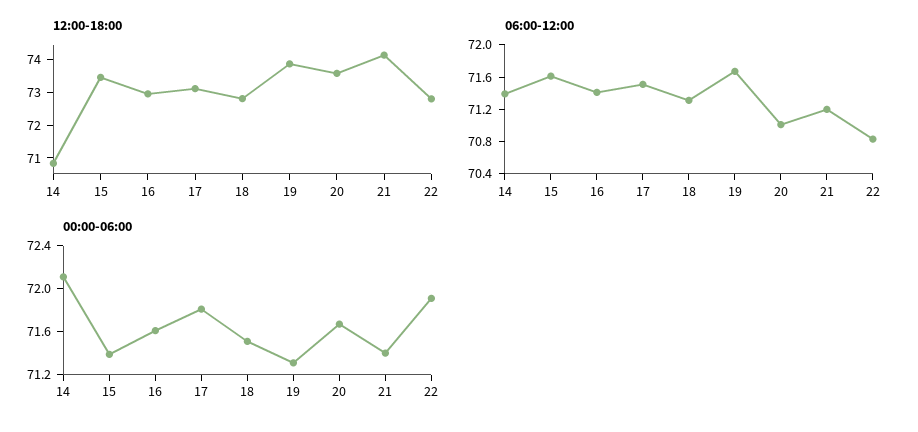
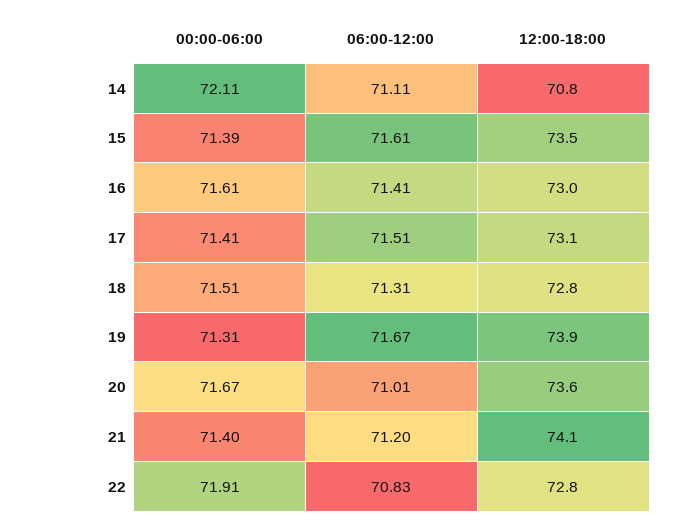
06:00-12:00, 14: 71.4 -> 71.11
00:00-06:00, 17: 71.8 -> 71.41

